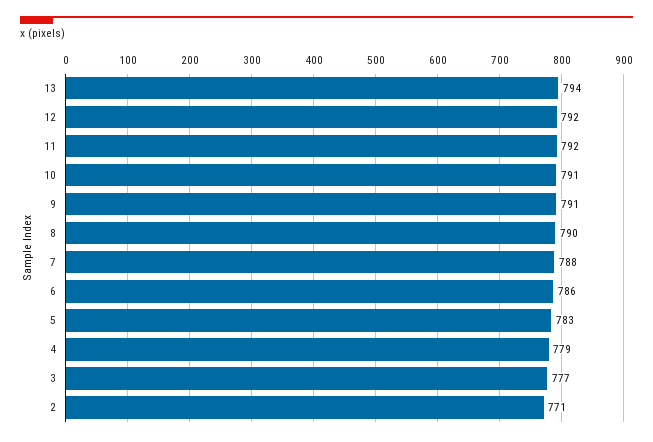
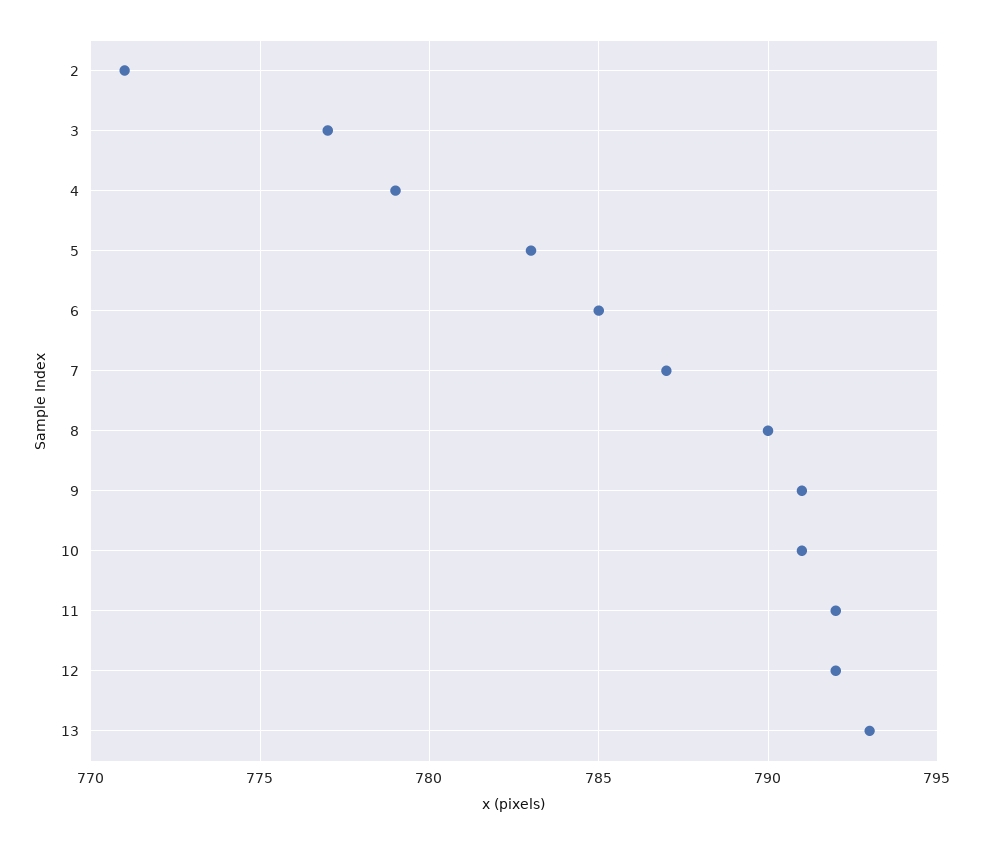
13: 794 -> 793
7: 788 -> 787
6: 786 -> 785

